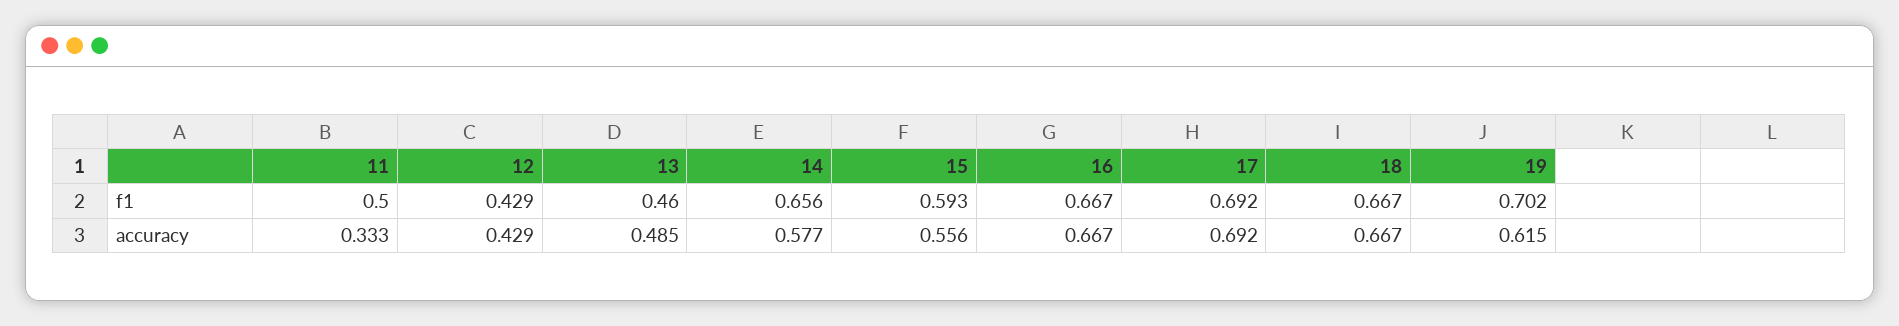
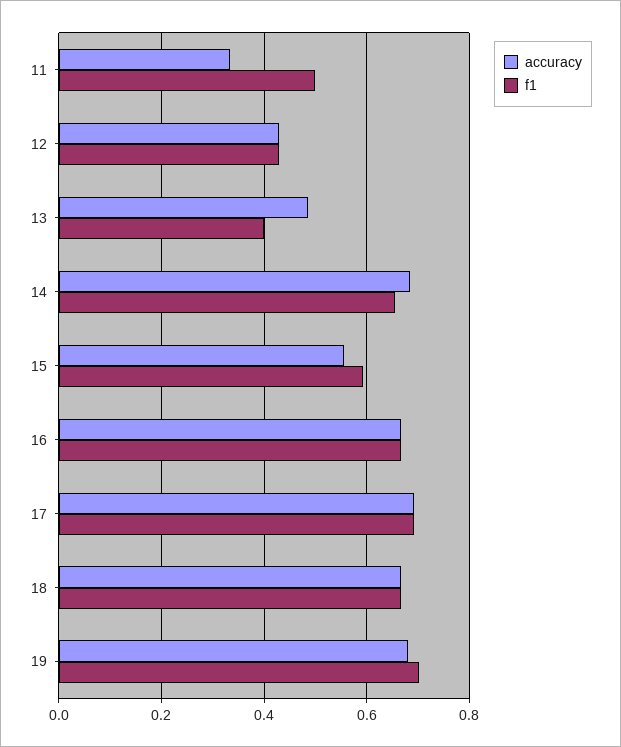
f1, 13: 0.46 -> 0.4
accuracy, 14: 0.577 -> 0.68
accuracy, 19: 0.615 -> 0.68

